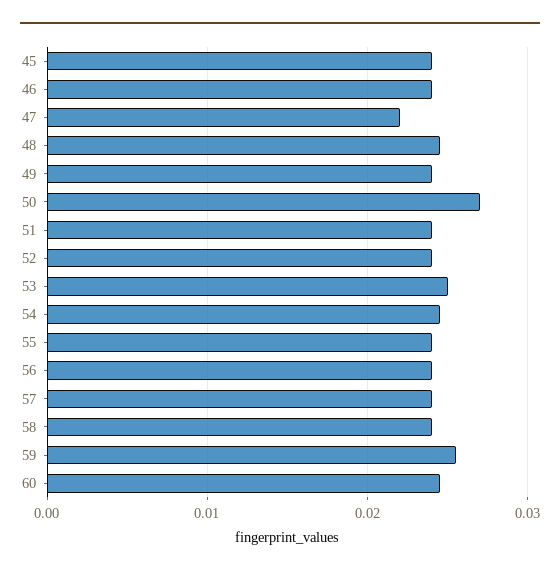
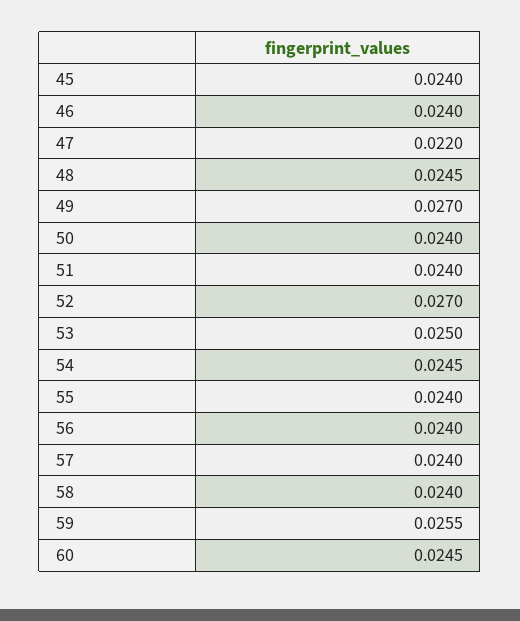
49: 0.024 -> 0.027
50: 0.027 -> 0.024
52: 0.024 -> 0.027

